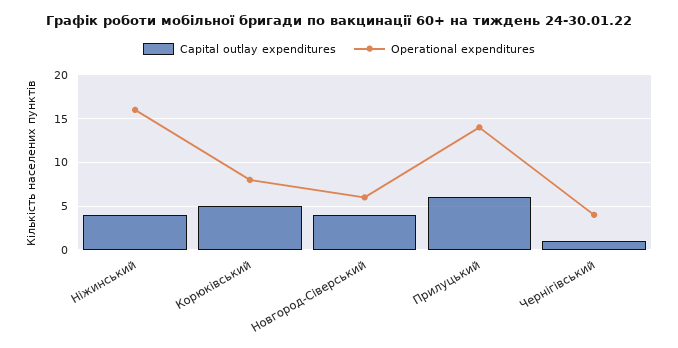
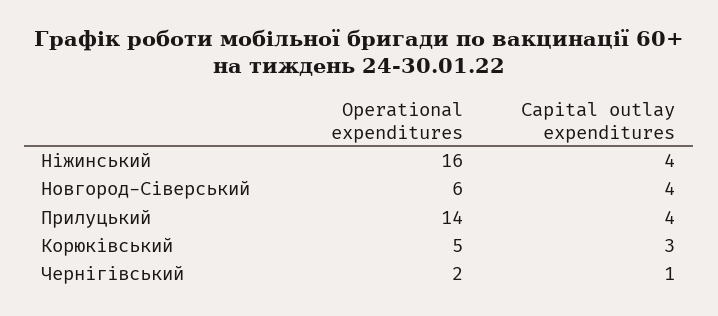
Capital outlay expenditures, Корюківський: 5 -> 3
Operational expenditures, Корюківський: 8 -> 5
Capital outlay expenditures, Прилуцький: 6 -> 4
Operational expenditures, Чернігівський: 4 -> 2

